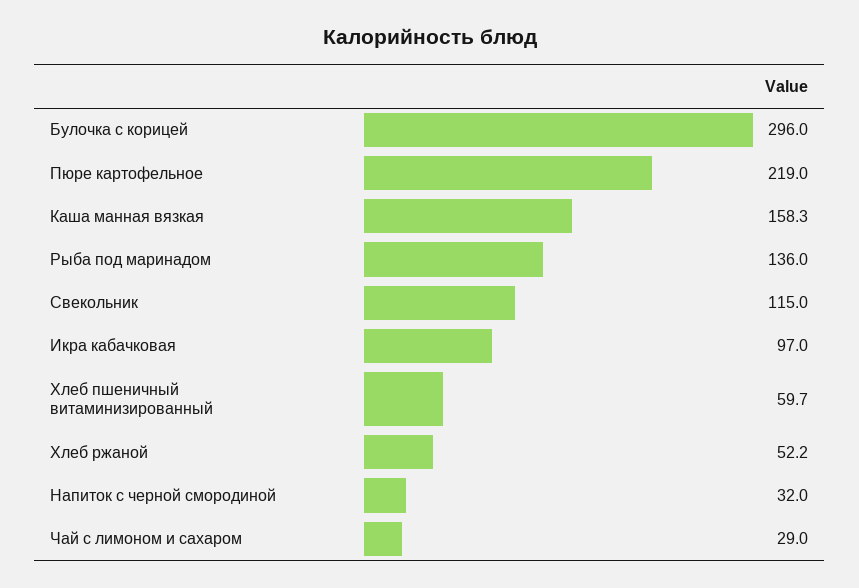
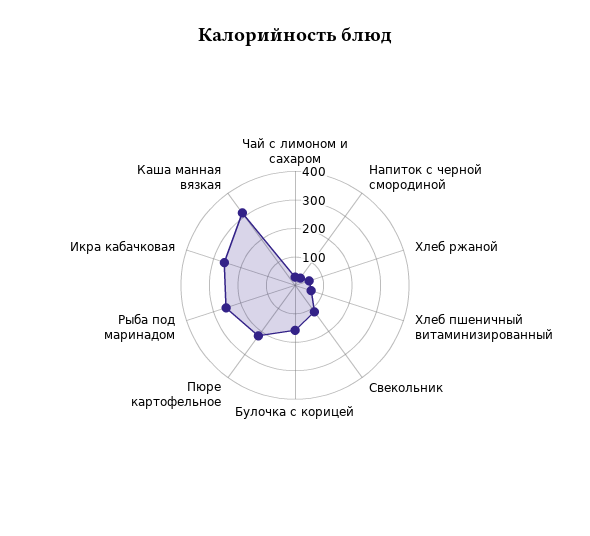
Булочка с корицей: 296 -> 150
Каша манная вязкая: 158.3 -> 300
Рыба под маринадом: 136 -> 250
Икра кабачковая: 97 -> 250

